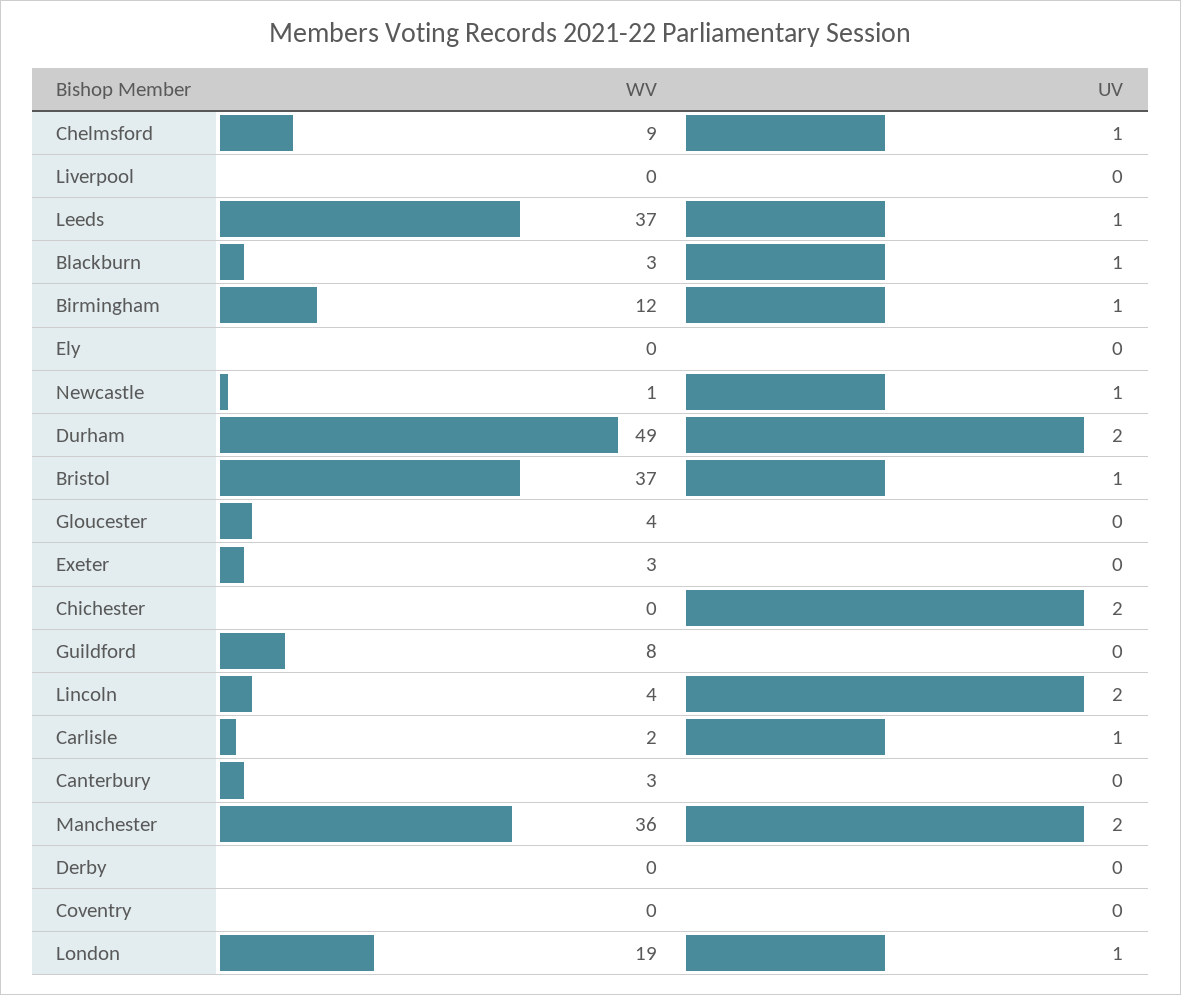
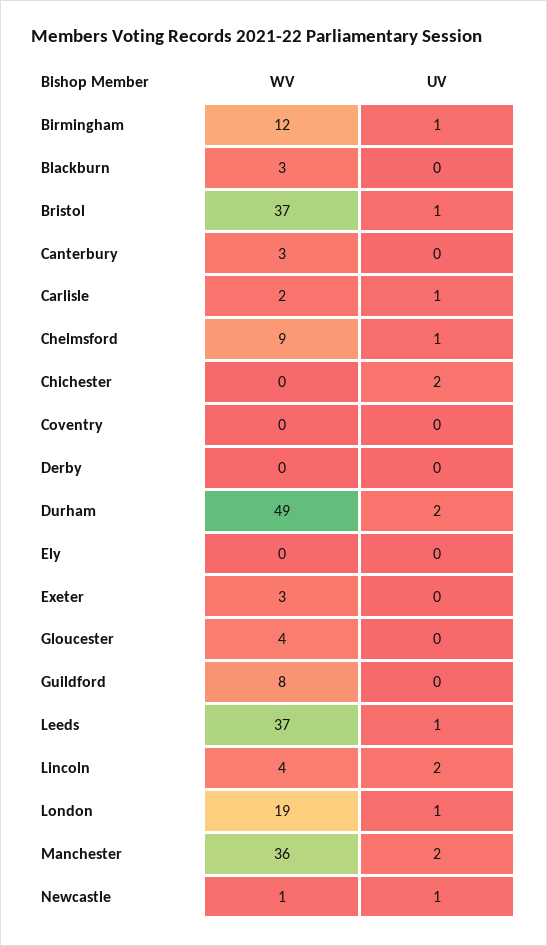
WV, Liverpool: 0 -> none
UV, Liverpool: 0 -> none
UV, Blackburn: 1 -> 0

